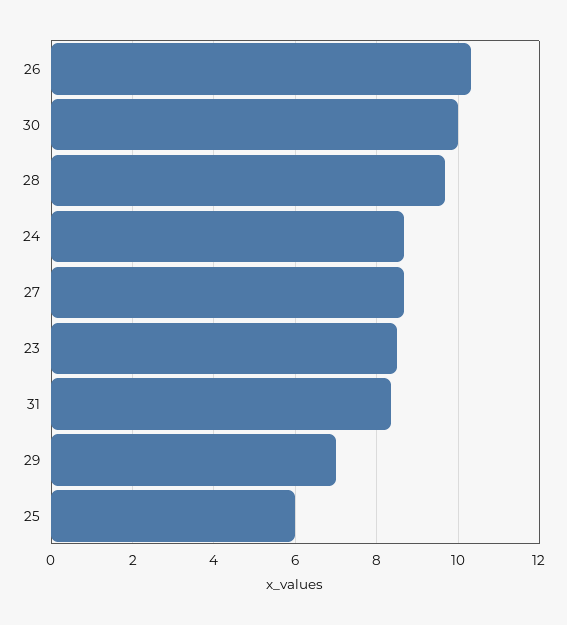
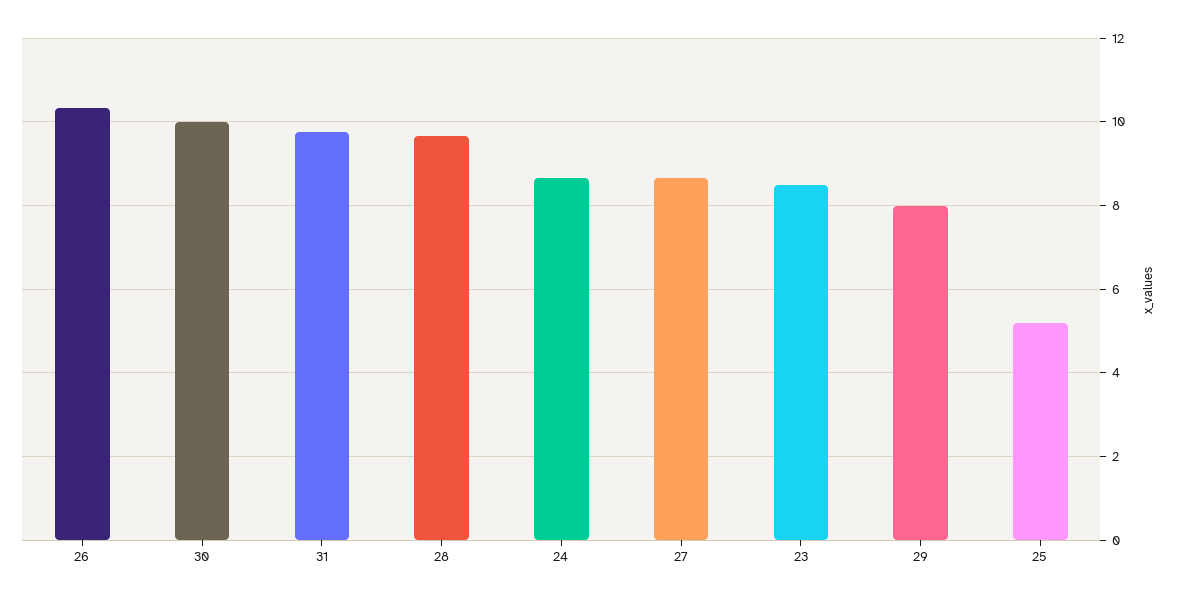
31: 8.4 -> 9.8
29: 7 -> 8
25: 6 -> 5.2

